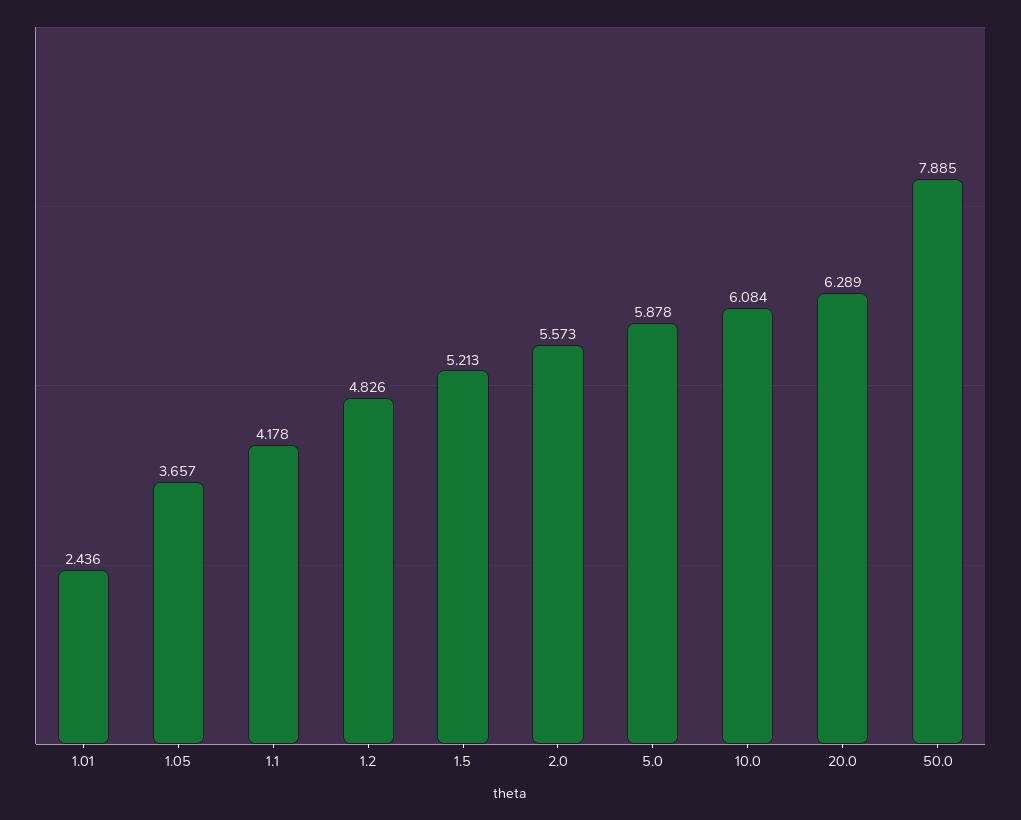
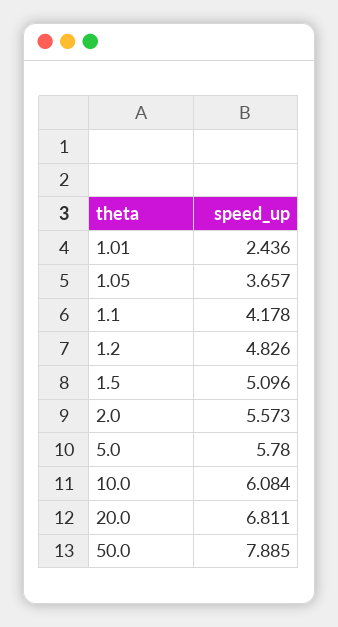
1.5: 5.213 -> 5.096
5.0: 5.878 -> 5.78
20.0: 6.289 -> 6.811

